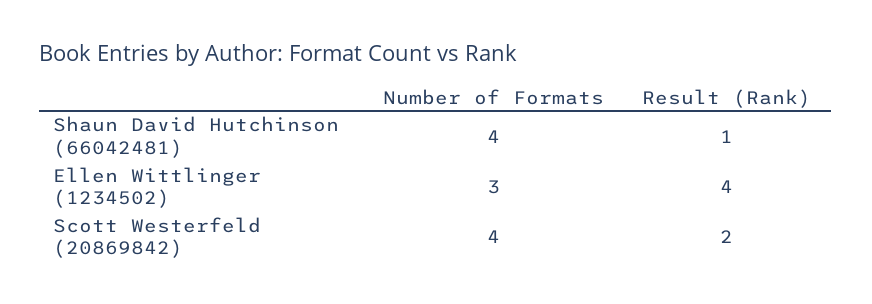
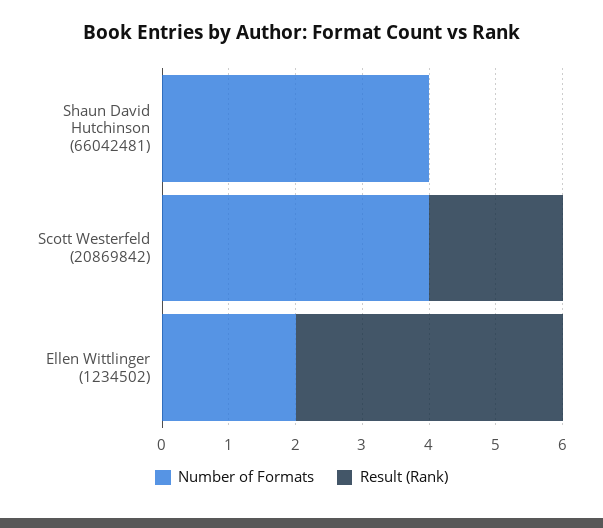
Result (Rank), Shaun David Hutchinson (66042481): 1 -> 0
Number of Formats, Ellen Wittlinger (1234502): 3 -> 2

